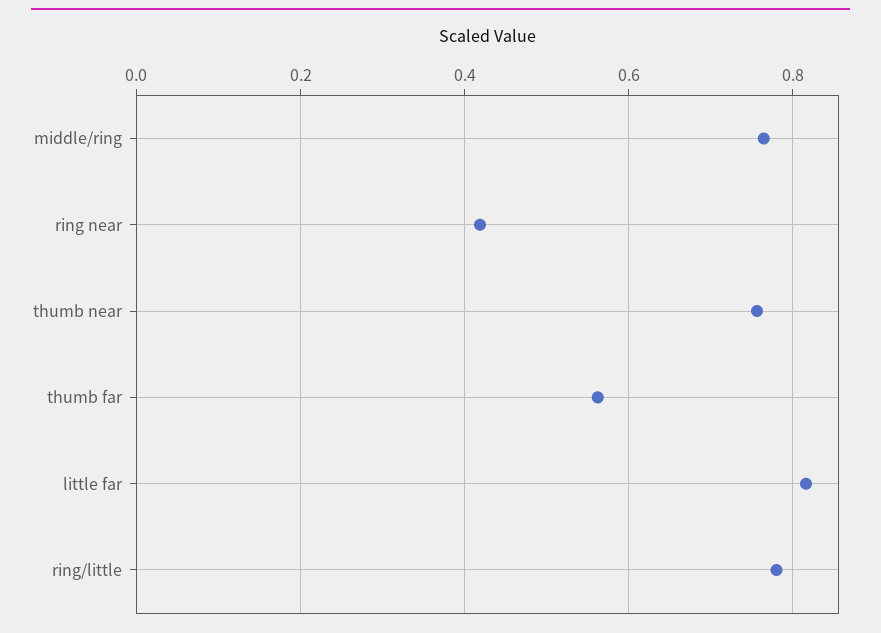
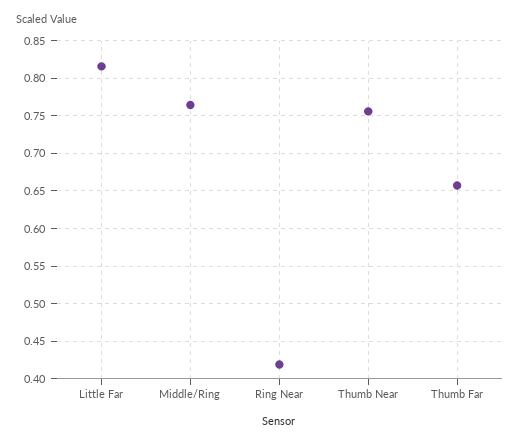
thumb far: 0.56 -> 0.66
ring/little: 0.78 -> none

